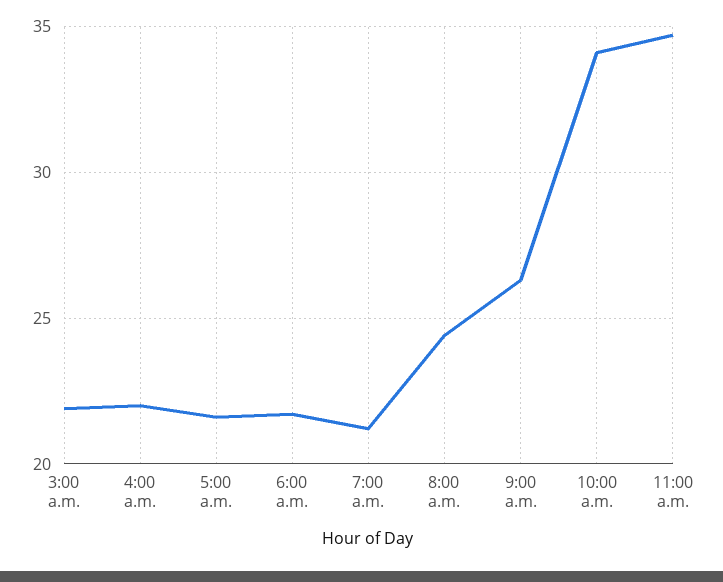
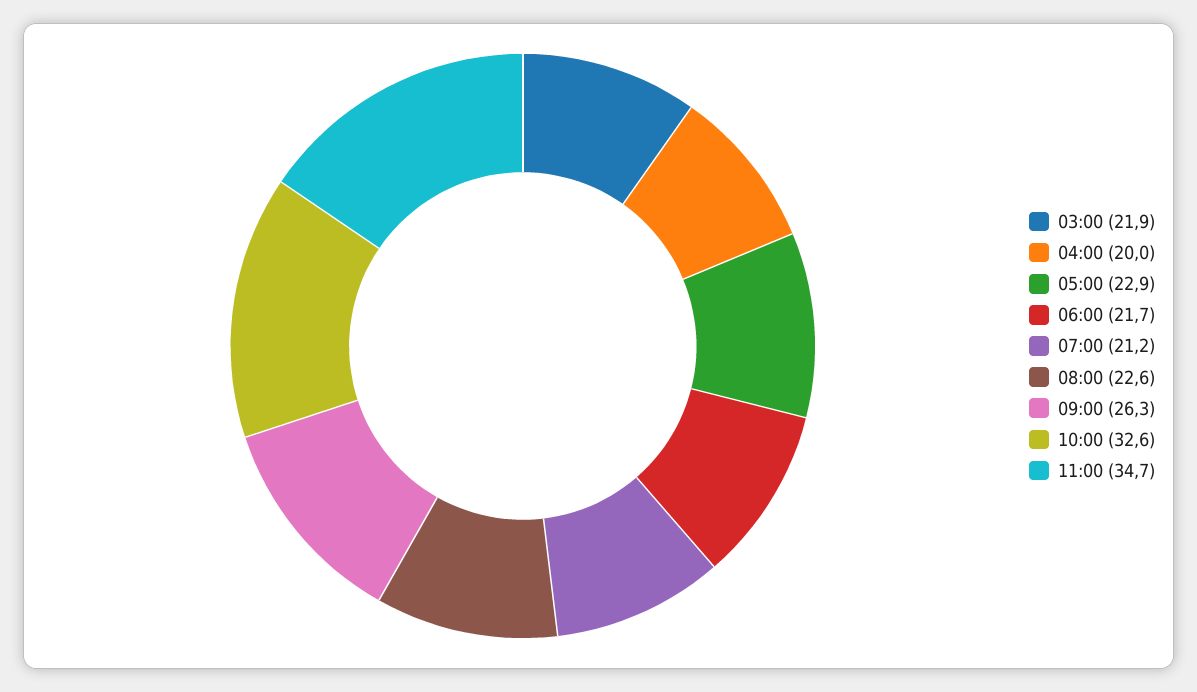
4:00 a.m.: 22 -> 20
5:00 a.m.: 21.5 -> 22.9
8:00 a.m.: 24.5 -> 22.6
10:00 a.m.: 34 -> 32.6

